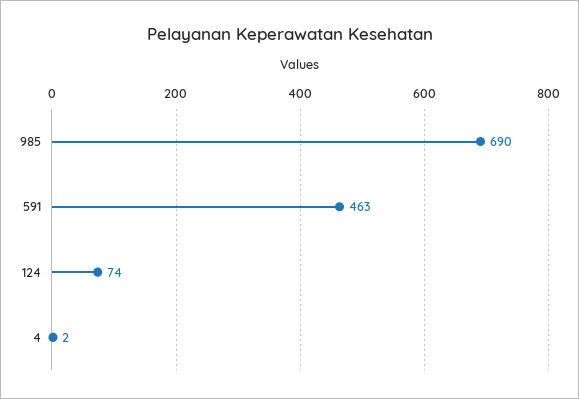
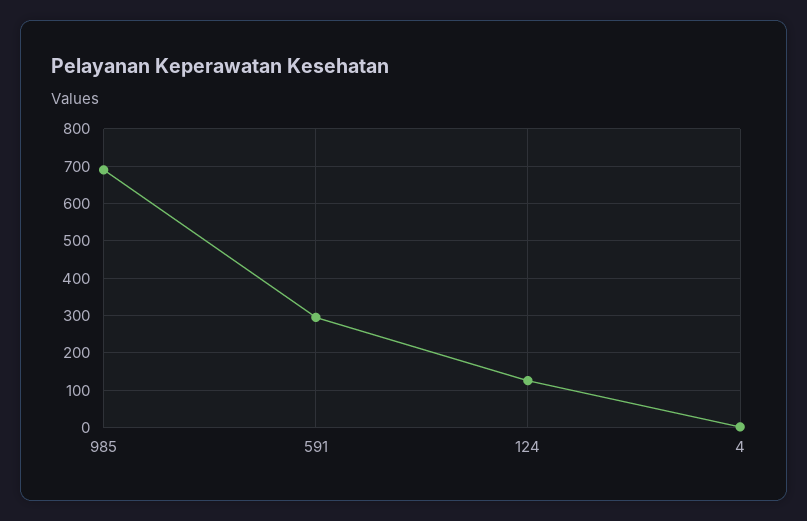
591: 463 -> 300
124: 74 -> 120

